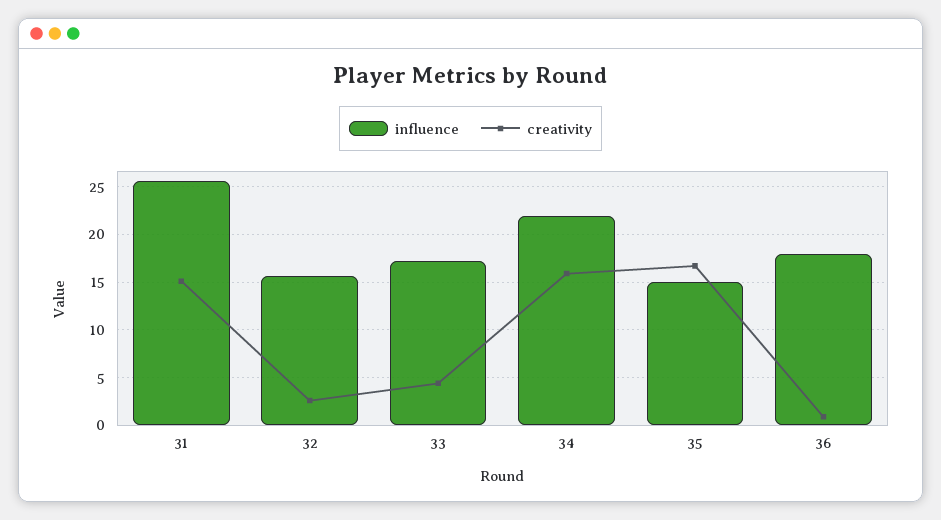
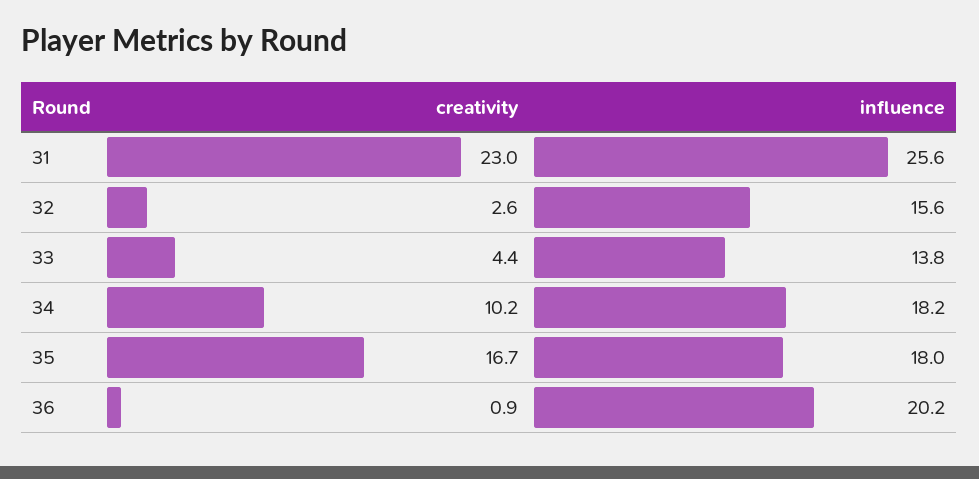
creativity, 31: 15 -> 23
influence, 33: 17 -> 13.8
influence, 34: 22 -> 18.2
creativity, 34: 16 -> 10.2
influence, 35: 15 -> 18
influence, 36: 18 -> 20.2

